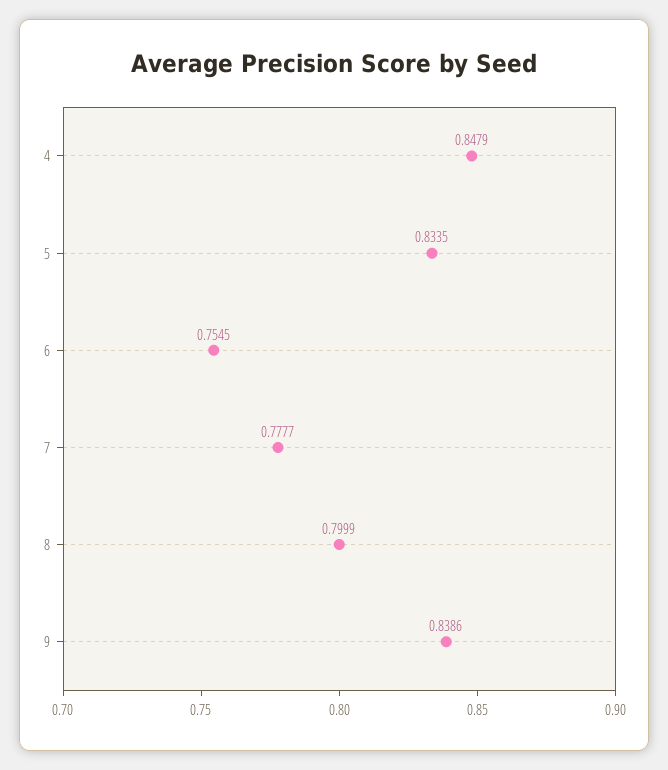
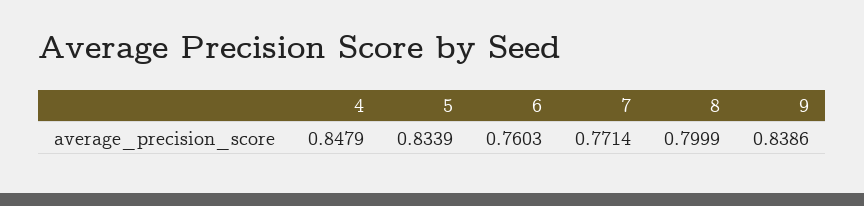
5: 0.8335 -> 0.8339
6: 0.7545 -> 0.7603
7: 0.7777 -> 0.7714

